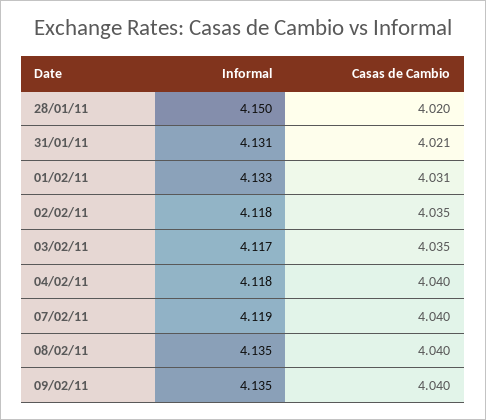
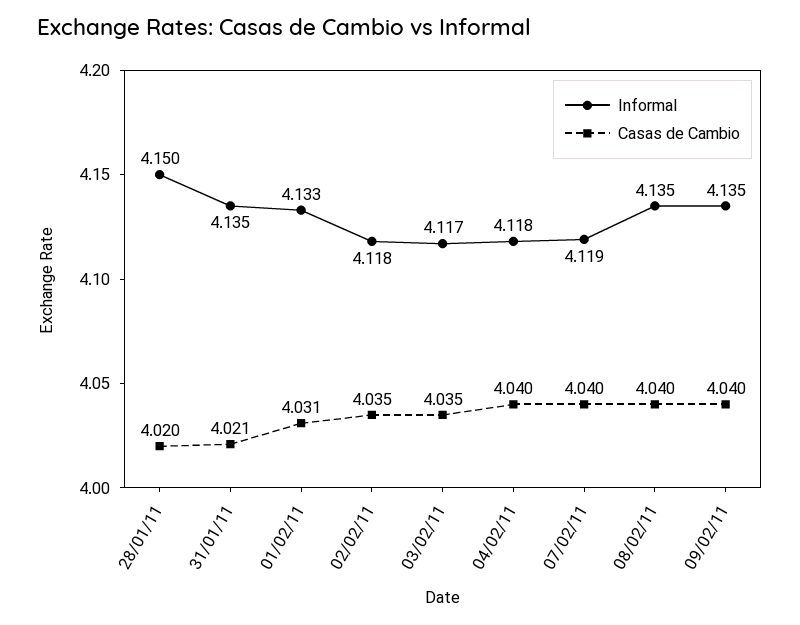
Informal, 31/01/11: 4.131 -> 4.135

